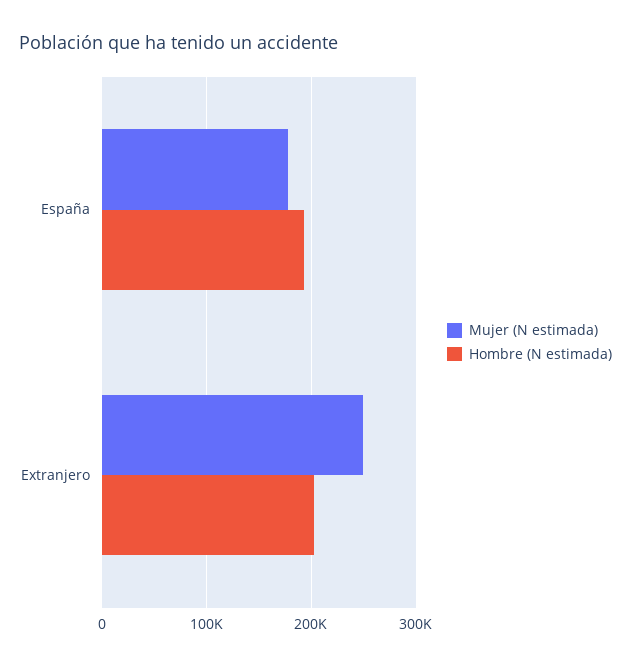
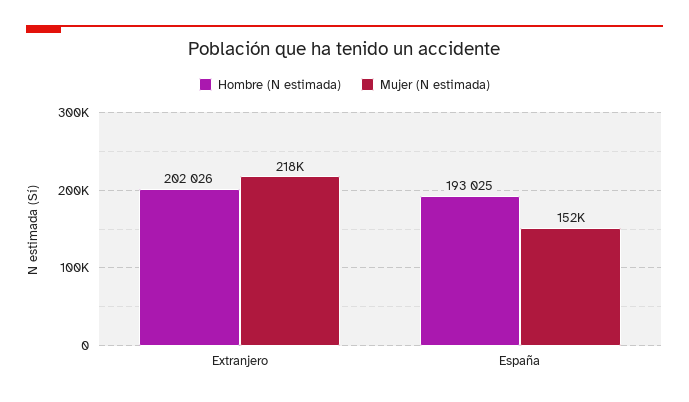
Mujer (N estimada), España: 180000 -> 152000
Mujer (N estimada), Extranjero: 250000 -> 218000

